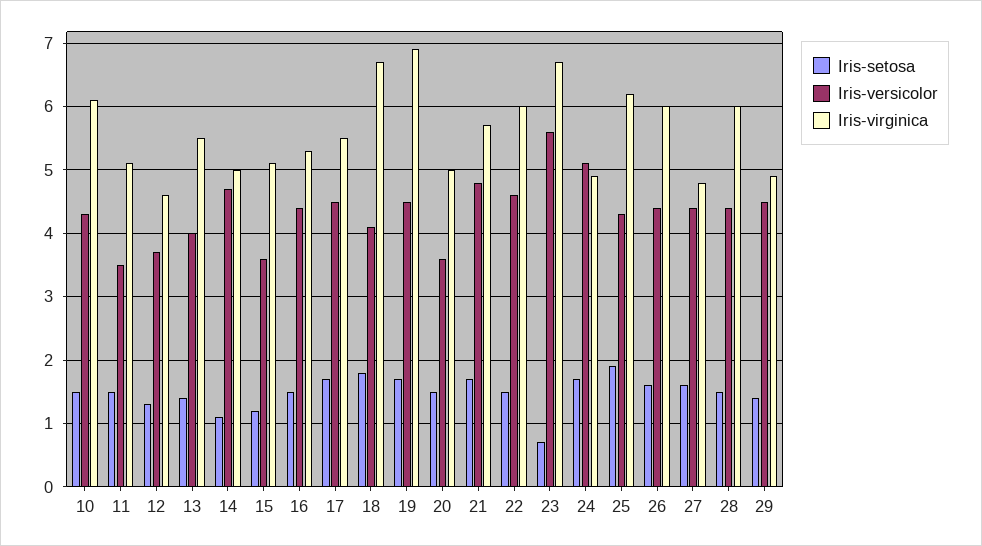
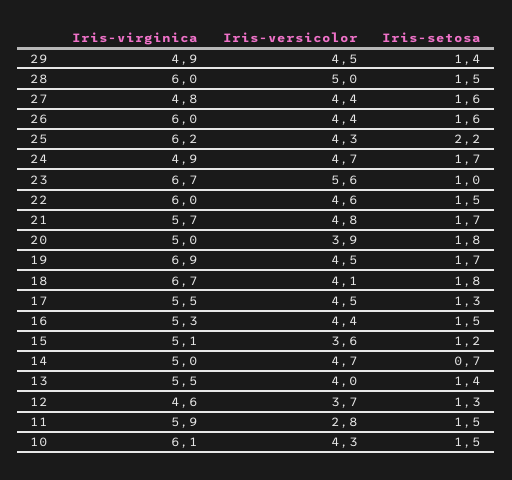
Iris-versicolor, 11: 3.5 -> 2.8
Iris-virginica, 11: 5.1 -> 5.9
Iris-setosa, 14: 1.1 -> 0.7
Iris-setosa, 17: 1.7 -> 1.3
Iris-setosa, 20: 1.5 -> 1.8
Iris-versicolor, 20: 3.6 -> 3.9
Iris-setosa, 23: 0.7 -> 1
Iris-versicolor, 24: 5.1 -> 4.7
Iris-setosa, 25: 1.9 -> 2.2
Iris-versicolor, 28: 4.4 -> 5

